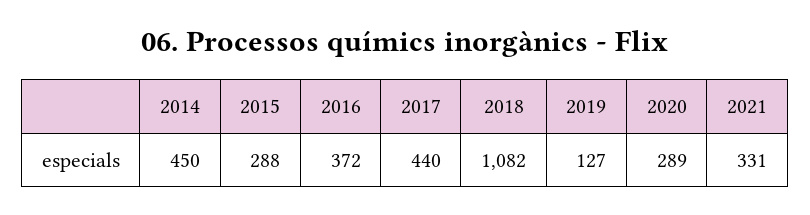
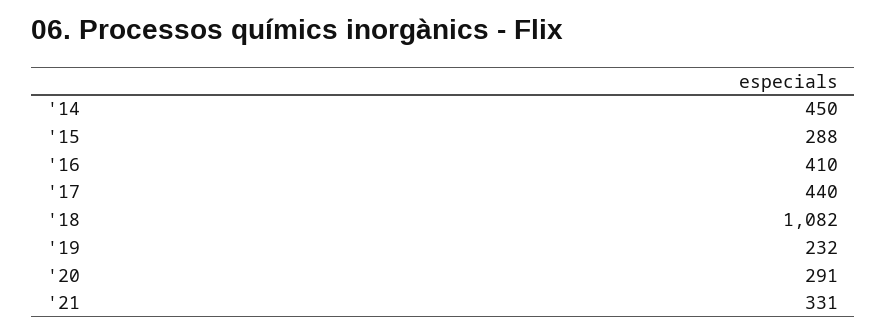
2016: 372 -> 410
2019: 127 -> 232
2020: 289 -> 291

